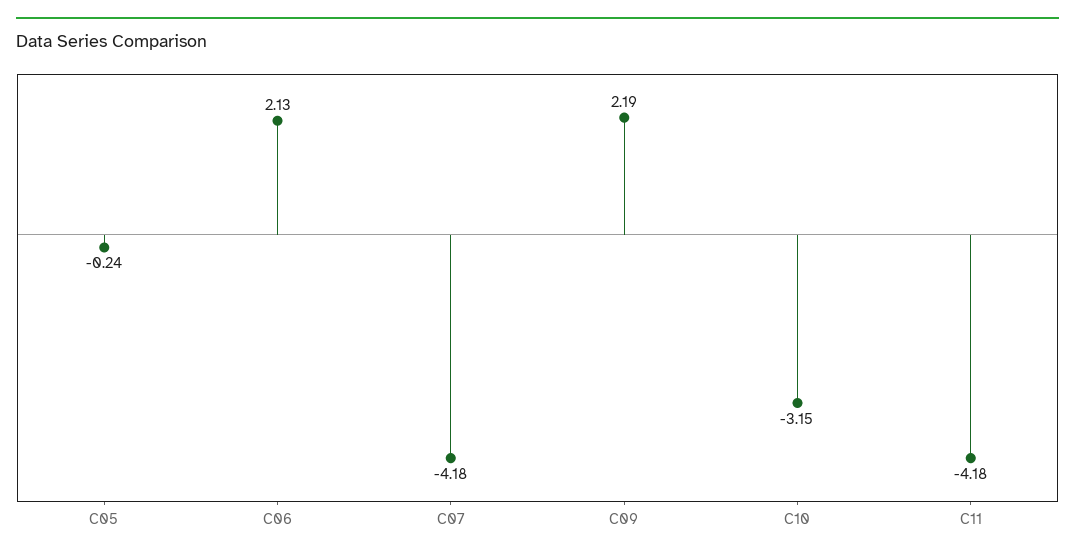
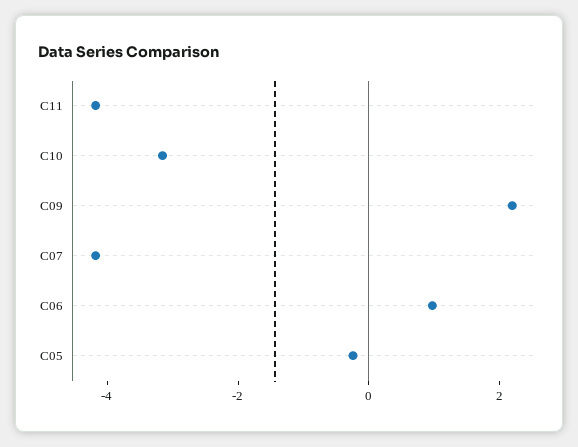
C06: 2.13 -> 1

